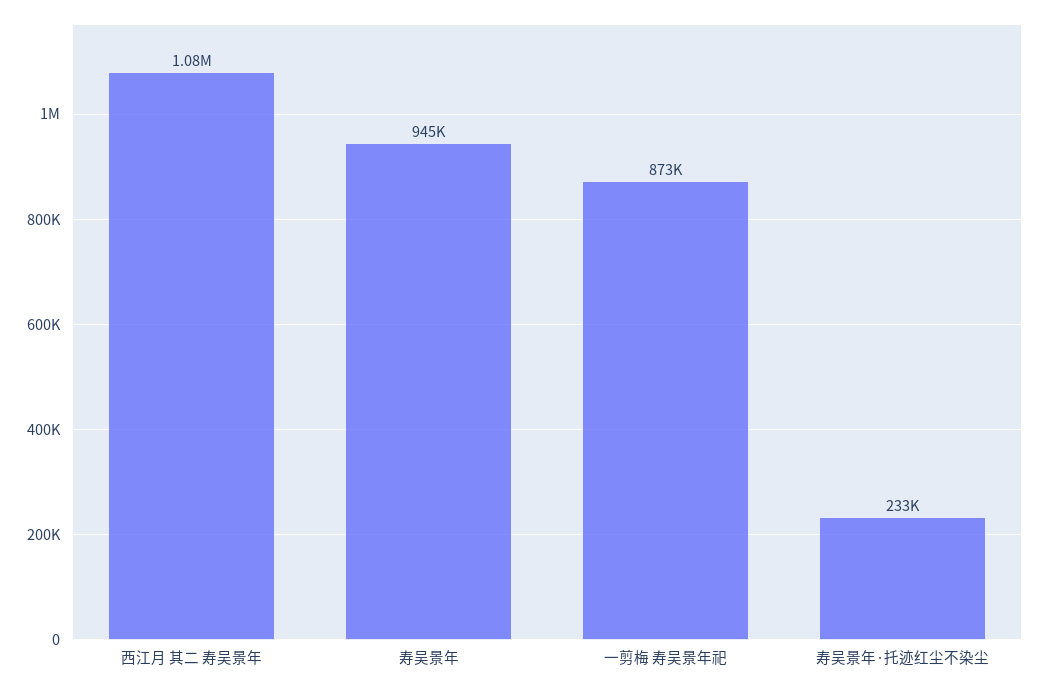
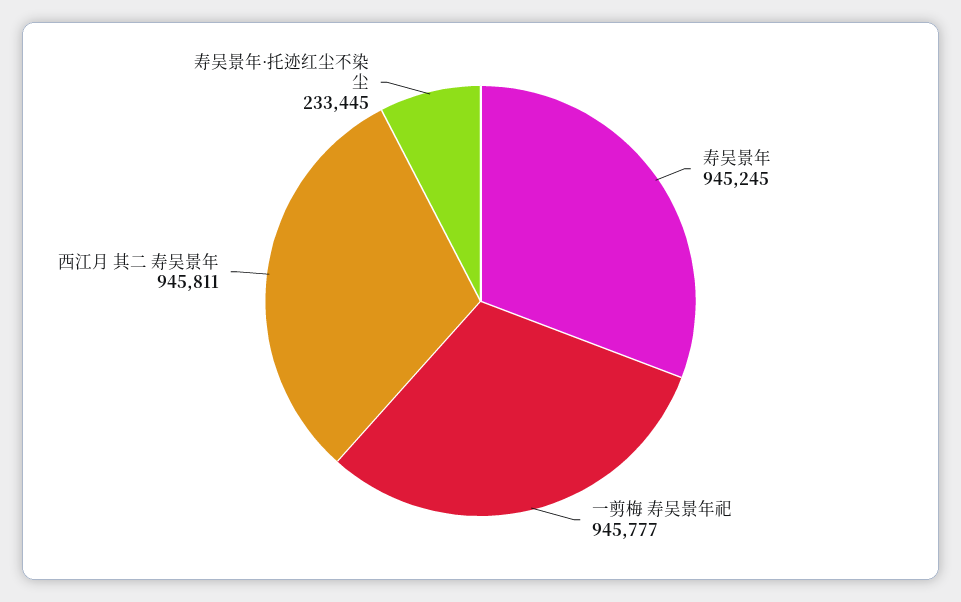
西江月 其二 寿吴景年: 1080000 -> 945811
一剪梅 寿吴景年祀: 873000 -> 945777

